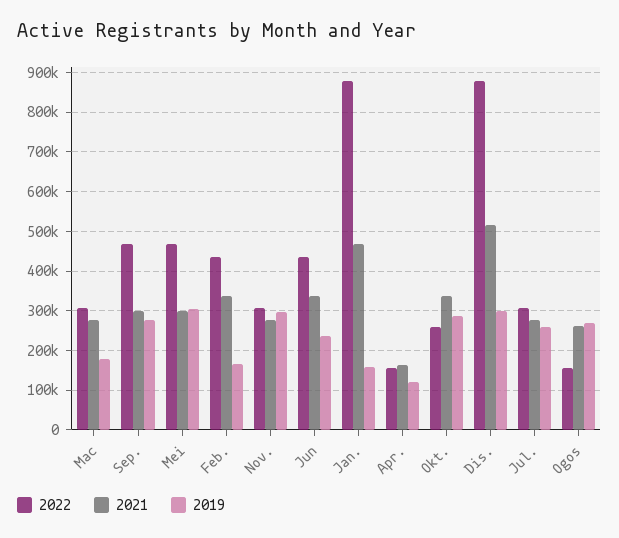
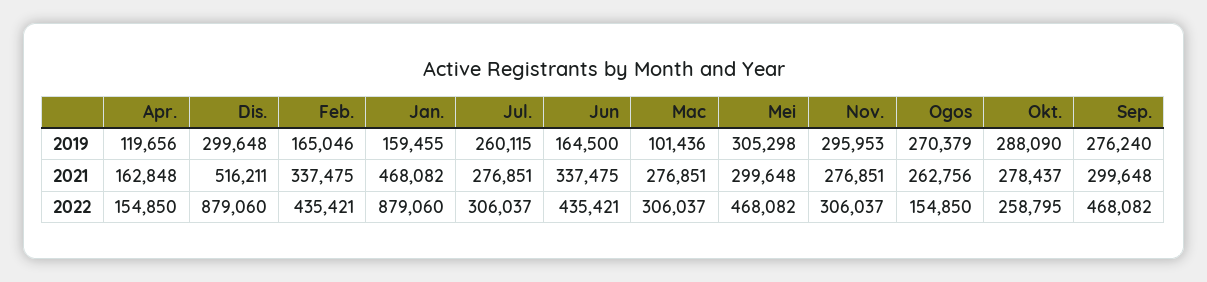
2019, Mac: 180000 -> 101436
2019, Jun: 240000 -> 164500
2021, Okt.: 340000 -> 278437

